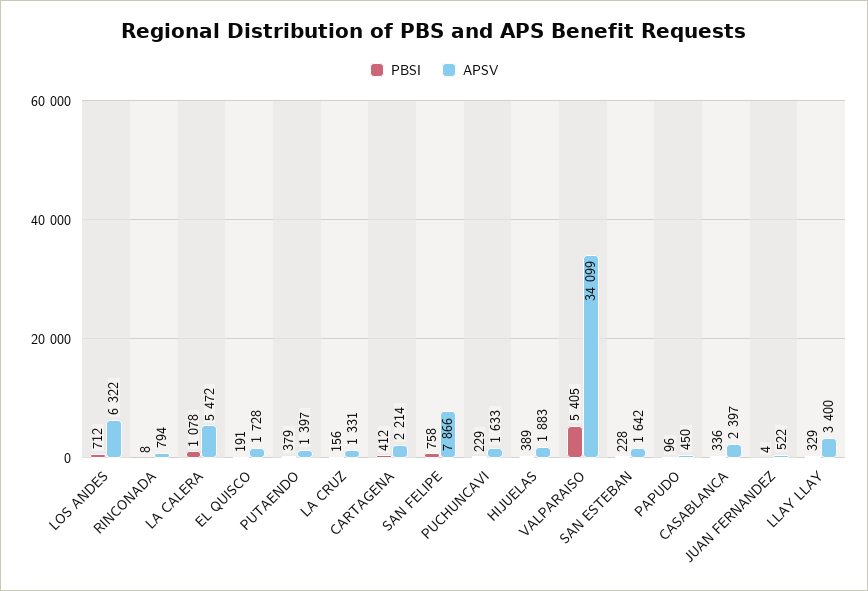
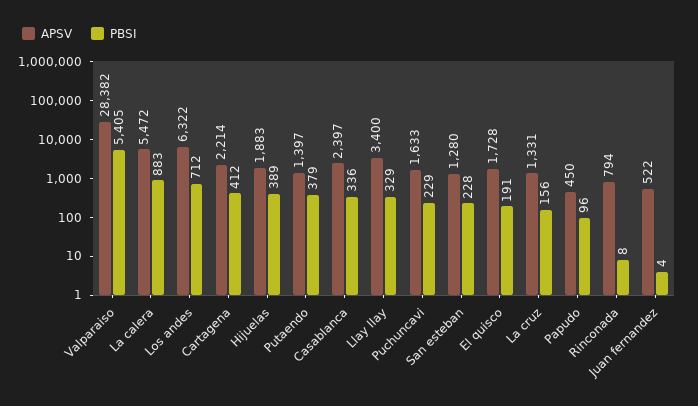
PBSI, LA CALERA: 1078 -> 883
PBSI, SAN FELIPE: 758 -> none
APSV, SAN FELIPE: 7866 -> none
APSV, VALPARAISO: 34099 -> 28382
APSV, SAN ESTEBAN: 1642 -> 1280

